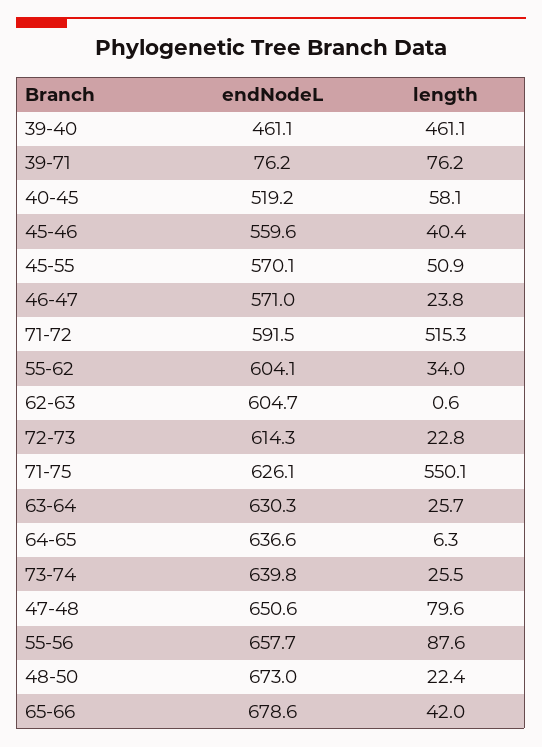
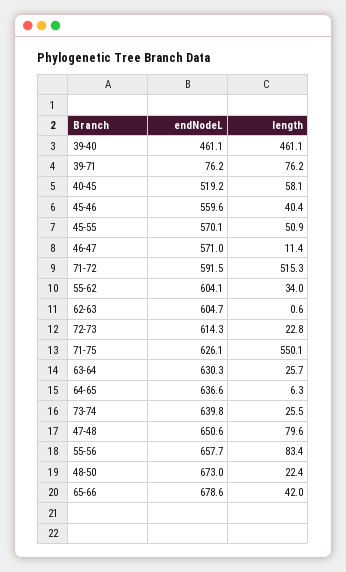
length, 46-47: 23.8 -> 11.4
length, 55-56: 87.6 -> 83.4

